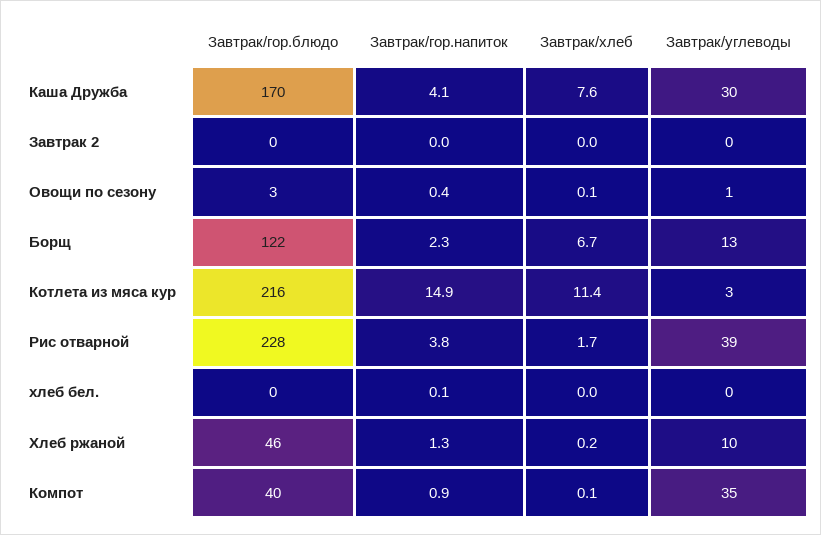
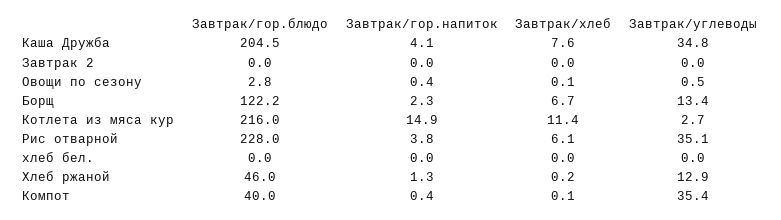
Завтрак/гор.блюдо, Каша Дружба: 170 -> 204.5
Завтрак/углеводы, Каша Дружба: 30 -> 34.8
Завтрак/хлеб, Рис отварной: 1.7 -> 6.1
Завтрак/углеводы, Рис отварной: 39 -> 35.1
Завтрак/гор.напиток, хлеб бел.: 0.1 -> 0
Завтрак/углеводы, Хлеб ржаной: 10 -> 12.9
Завтрак/гор.напиток, Компот: 0.9 -> 0.4

